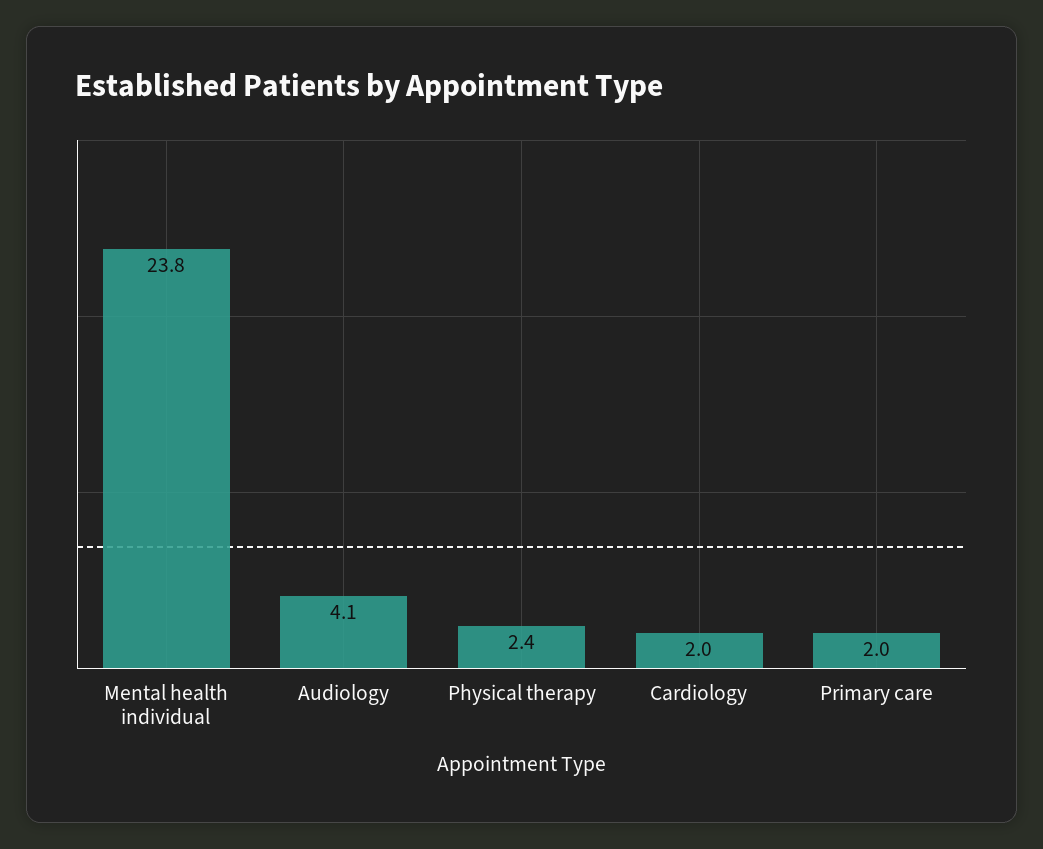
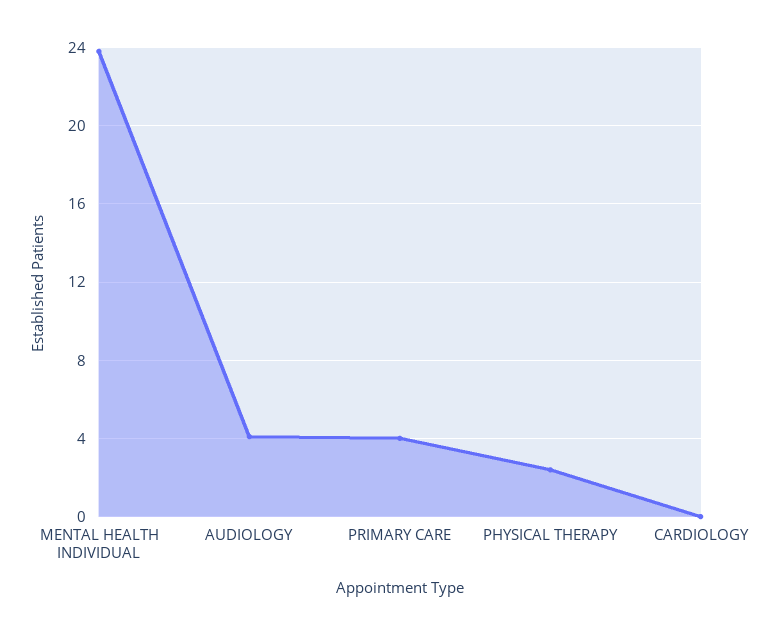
Cardiology: 2 -> 0
Primary care: 2 -> 4

